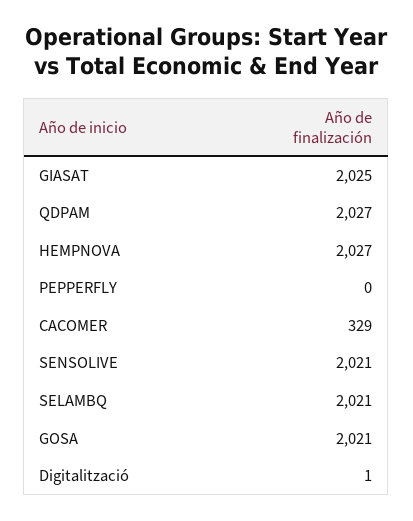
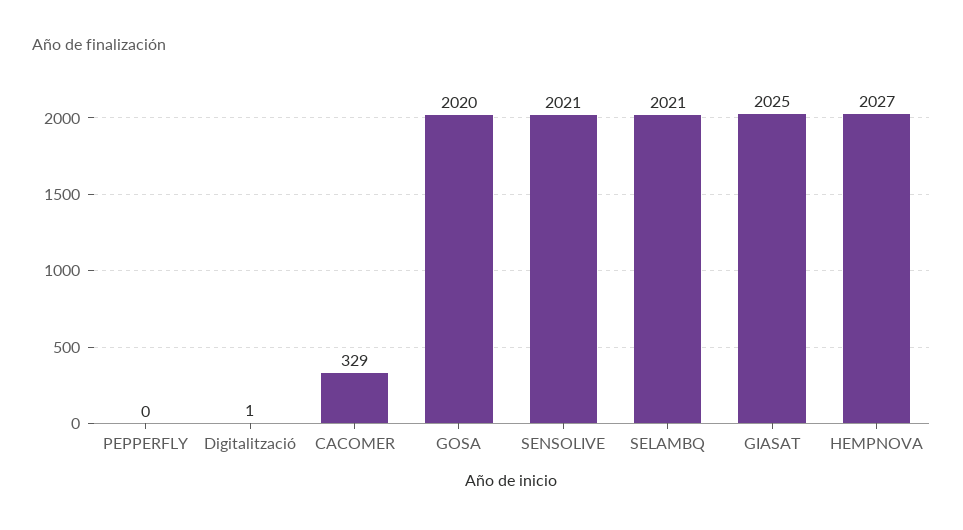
QDPAM: 2027 -> none
GOSA: 2021 -> 2020

